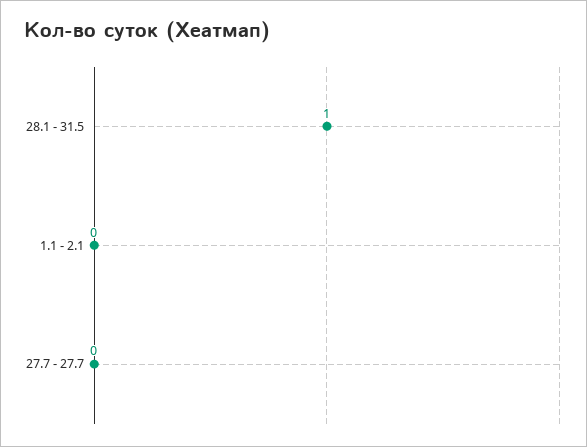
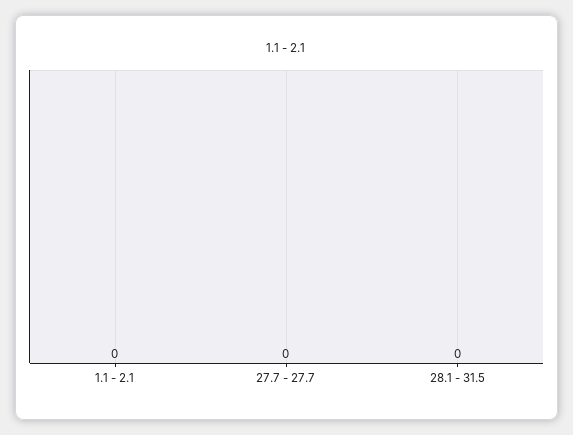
28.1 - 31.5: 1 -> 0

